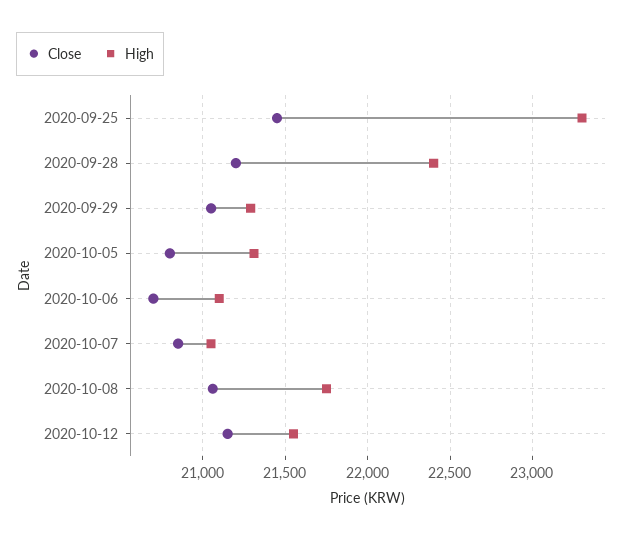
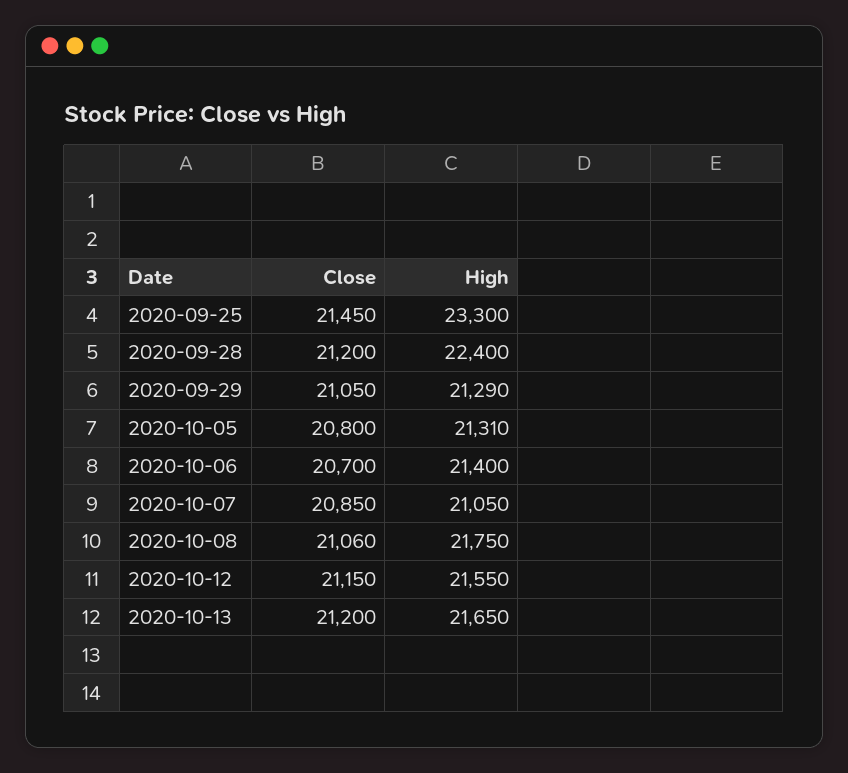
High, 2020-10-06: 21100 -> 21400
Close, 2020-10-13: none -> 21200
High, 2020-10-13: none -> 21650

